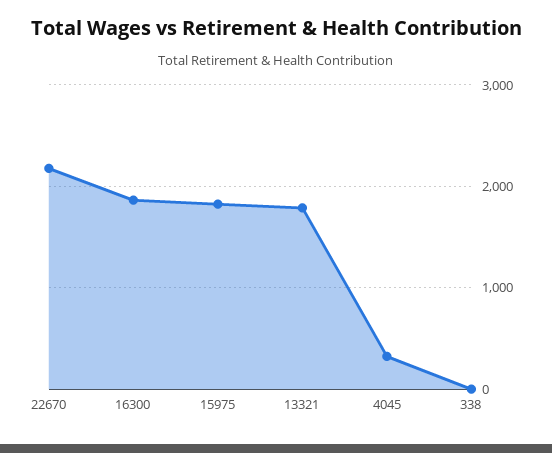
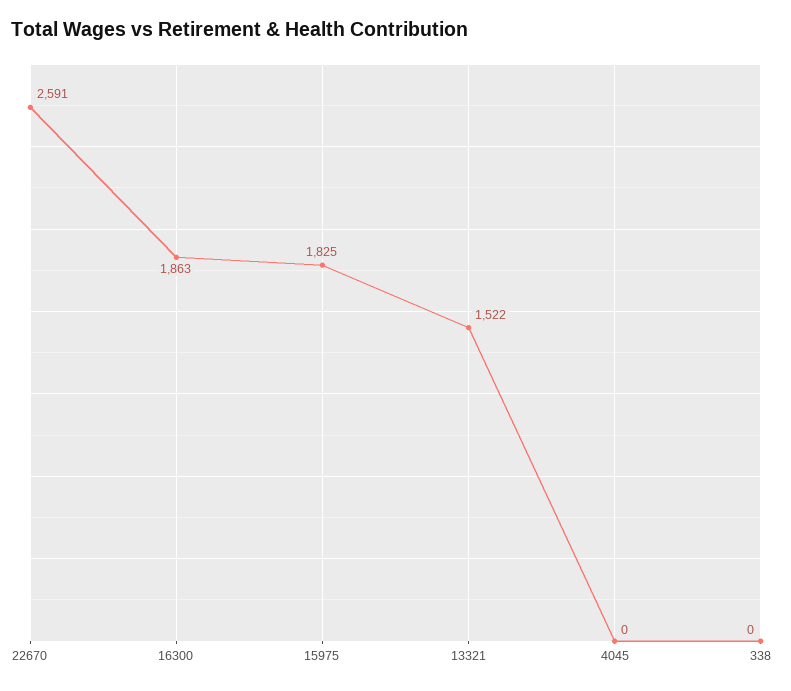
22670: 2200 -> 2591
13321: 1800 -> 1522
4045: 300 -> 0

